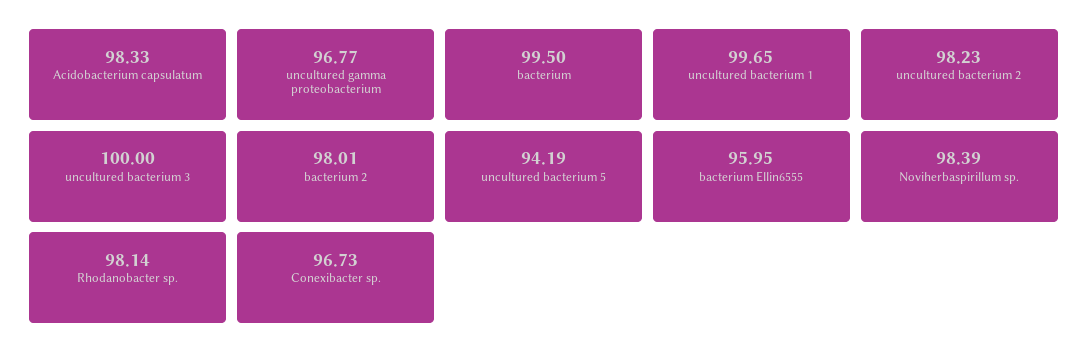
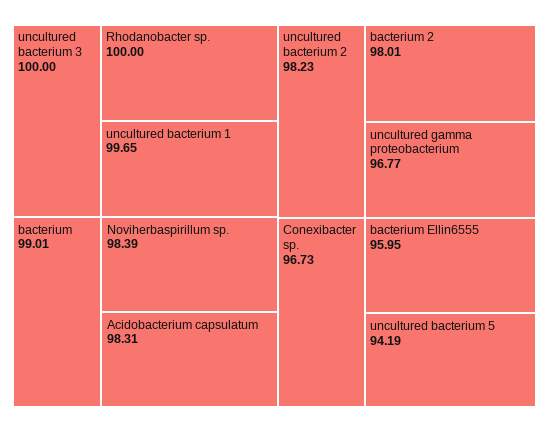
Acidobacterium capsulatum: 98.33 -> 98.31
bacterium: 99.5 -> 99.01
Rhodanobacter sp.: 98.14 -> 100

